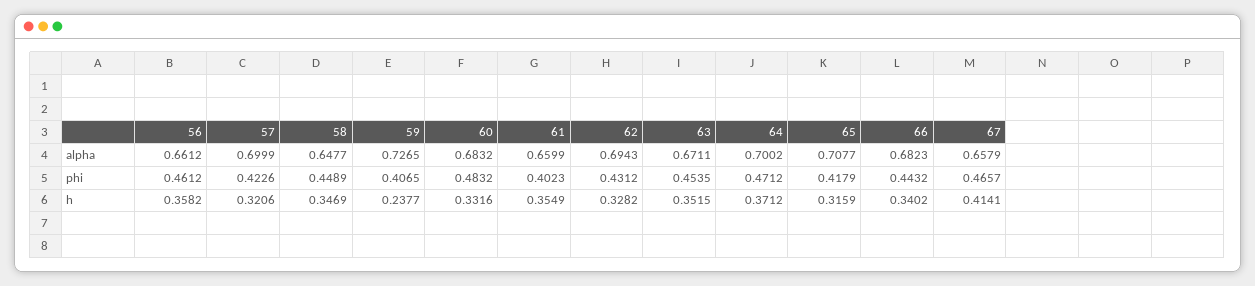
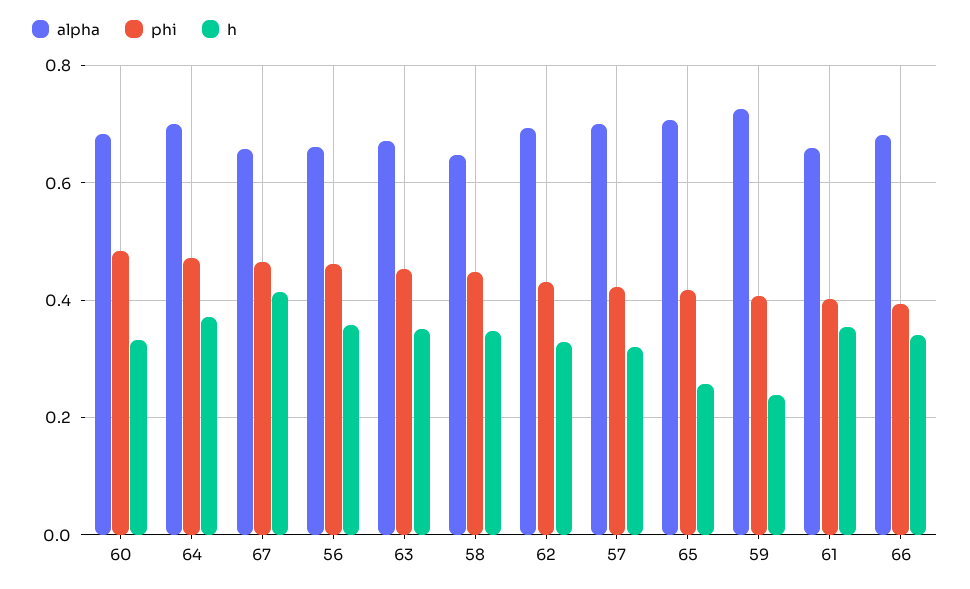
phi, 66: 0.4432 -> 0.4
h, 65: 0.3159 -> 0.26

